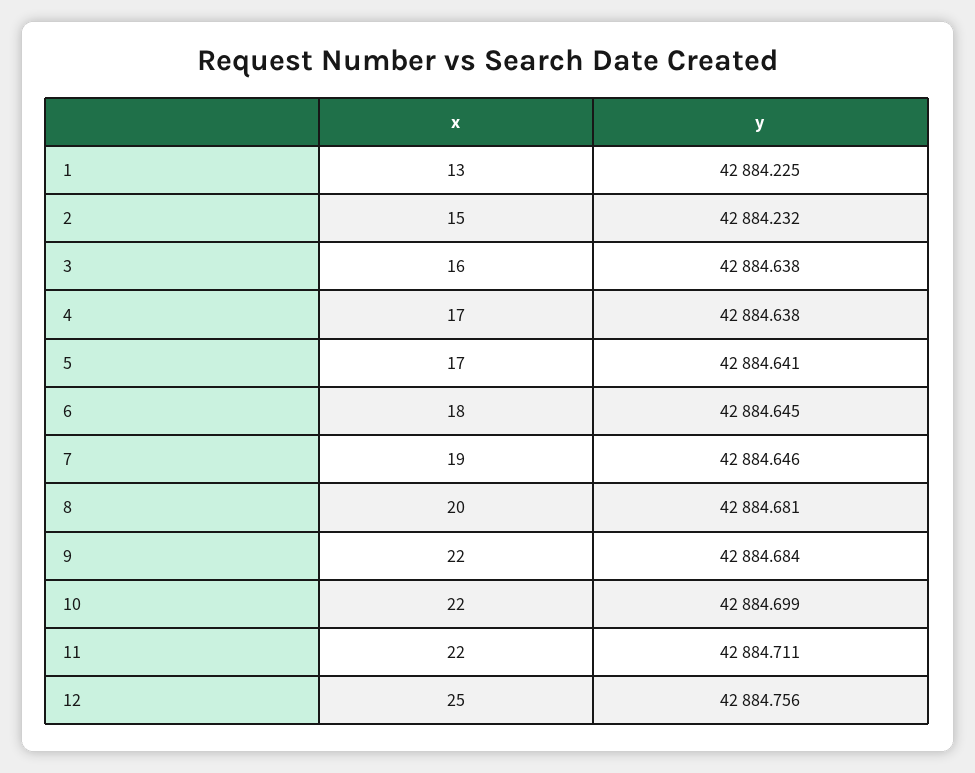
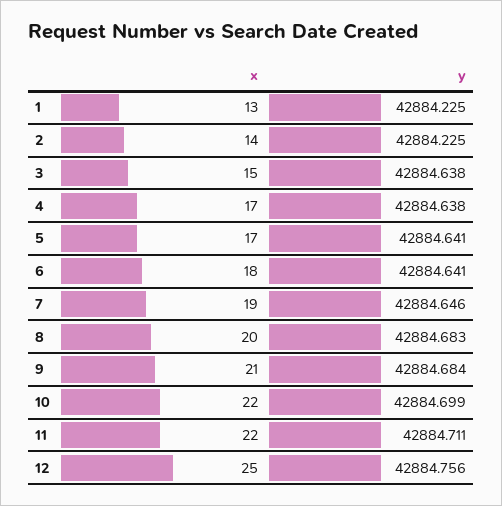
x, 2: 15 -> 14
y, 2: 42884.232 -> 42884.225
x, 3: 16 -> 15
y, 6: 42884.645 -> 42884.641
y, 8: 42884.681 -> 42884.683
x, 9: 22 -> 21

